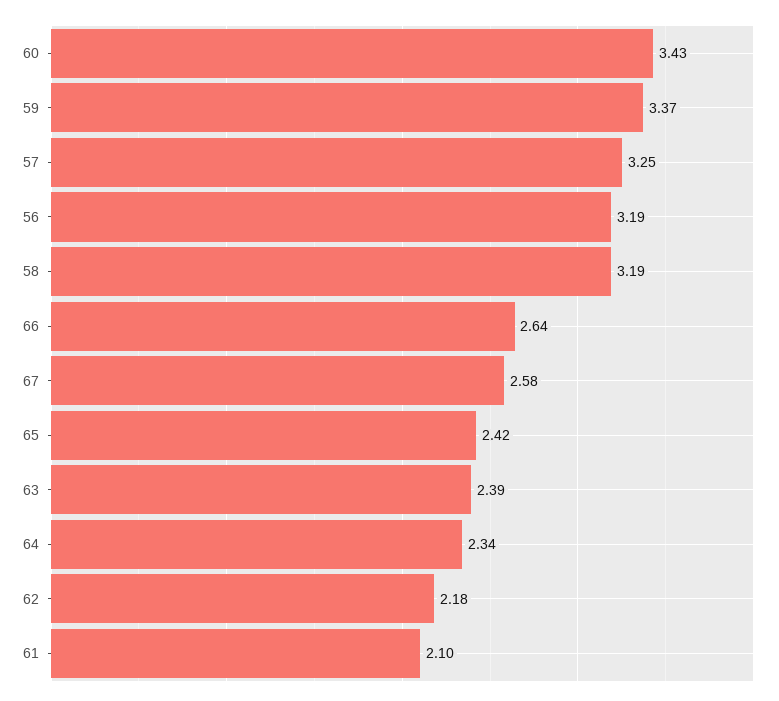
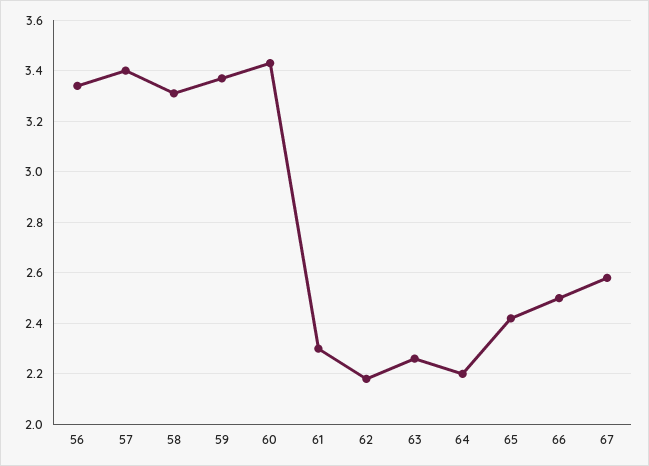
57: 3.25 -> 3.4
56: 3.19 -> 3.35
58: 3.19 -> 3.3
66: 2.64 -> 2.5
63: 2.39 -> 2.25
64: 2.34 -> 2.2
61: 2.1 -> 2.3

